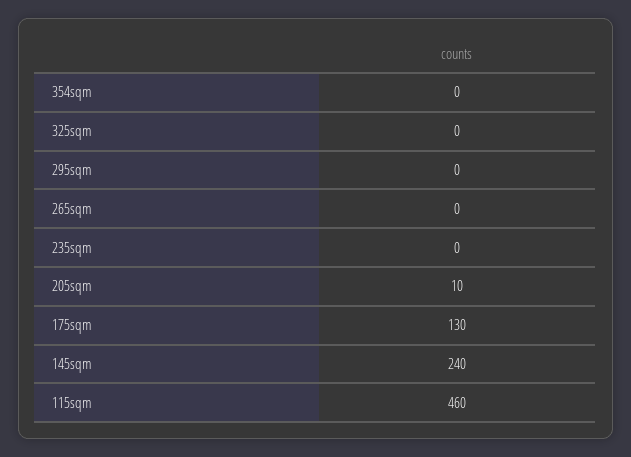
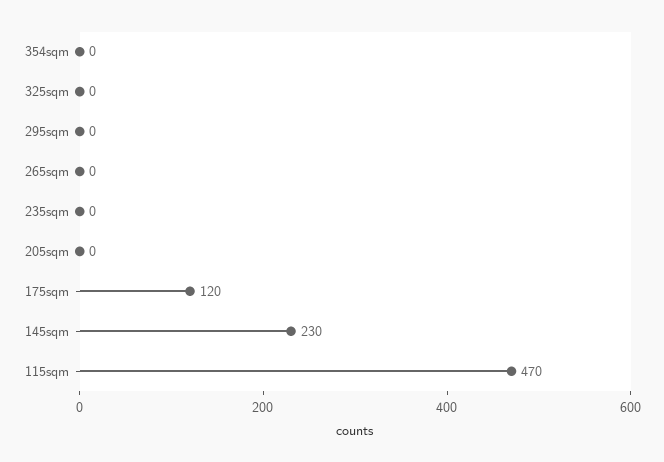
205sqm: 10 -> 0
175sqm: 130 -> 120
145sqm: 240 -> 230
115sqm: 460 -> 470

